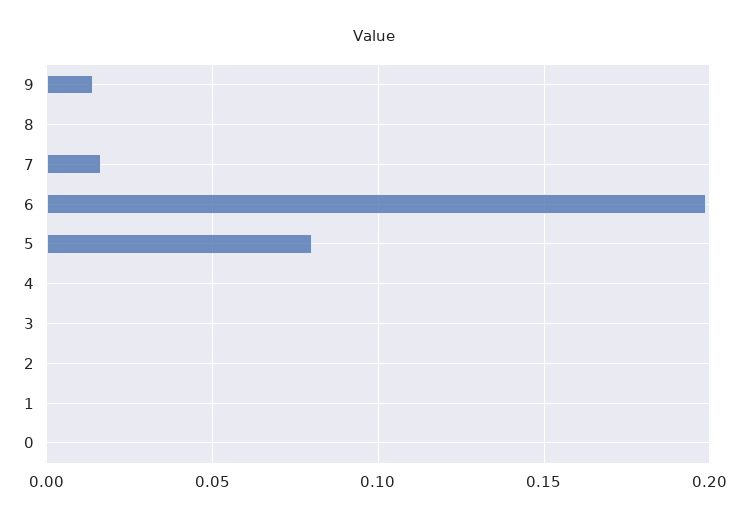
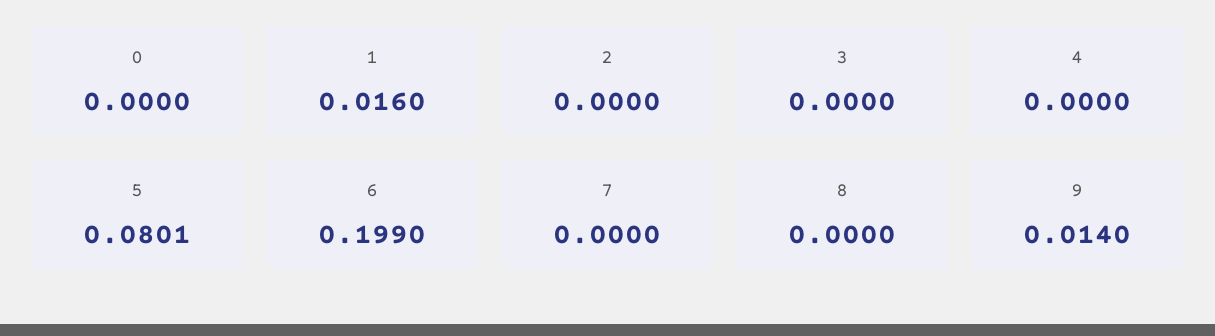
7: 0.015 -> 0
1: 0 -> 0.016

